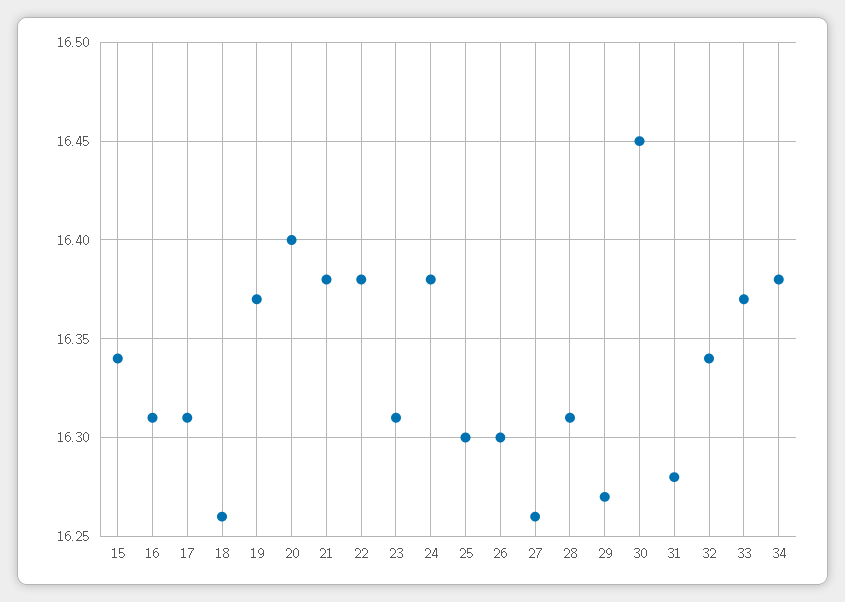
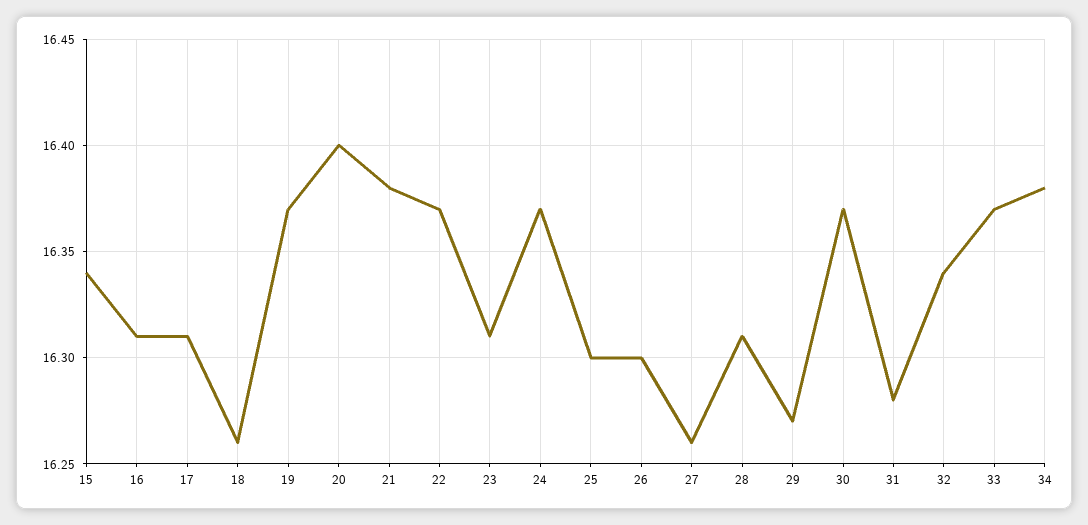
22: 16.38 -> 16.37
24: 16.38 -> 16.37
30: 16.45 -> 16.37

